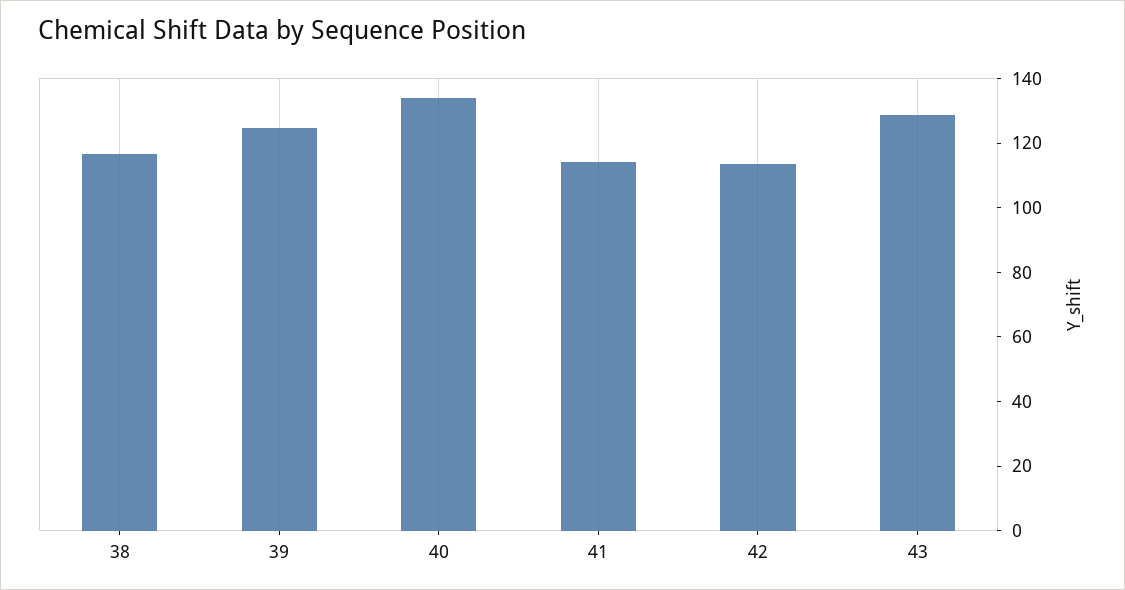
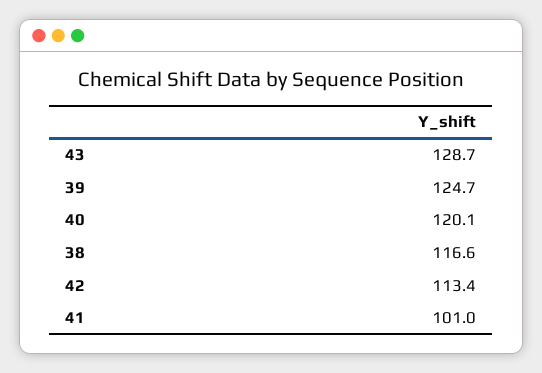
40: 135 -> 120.1
41: 115 -> 101

